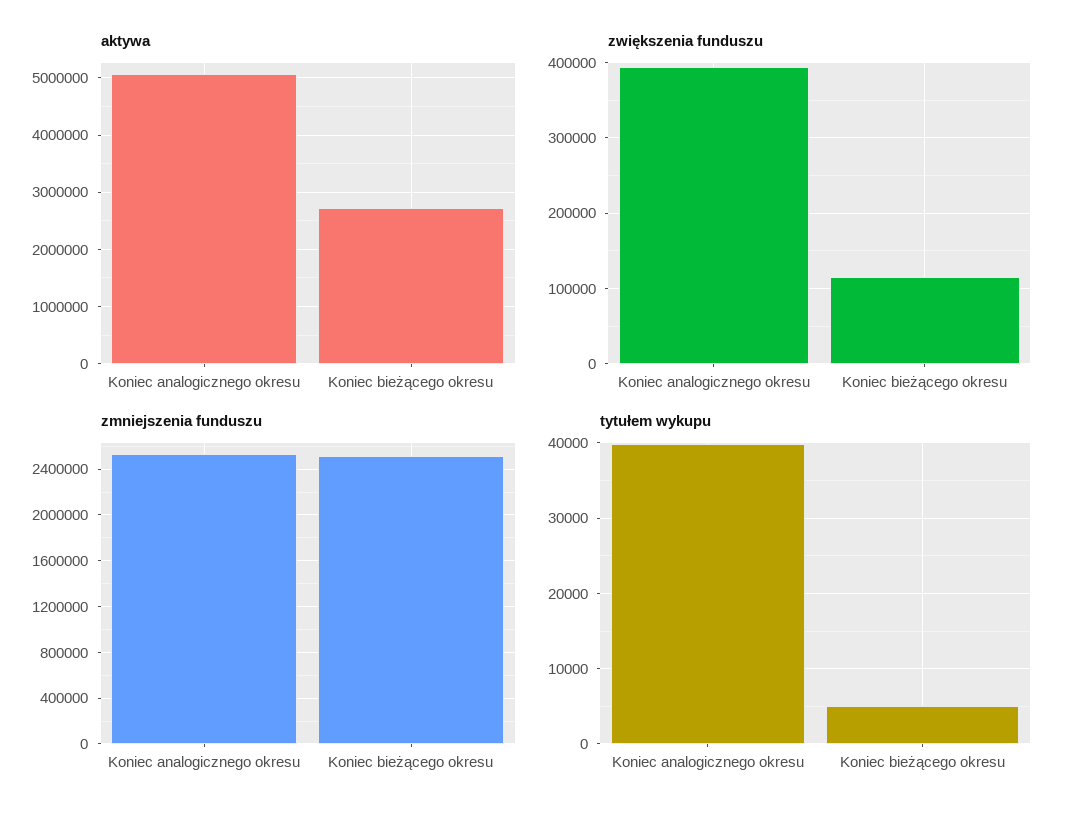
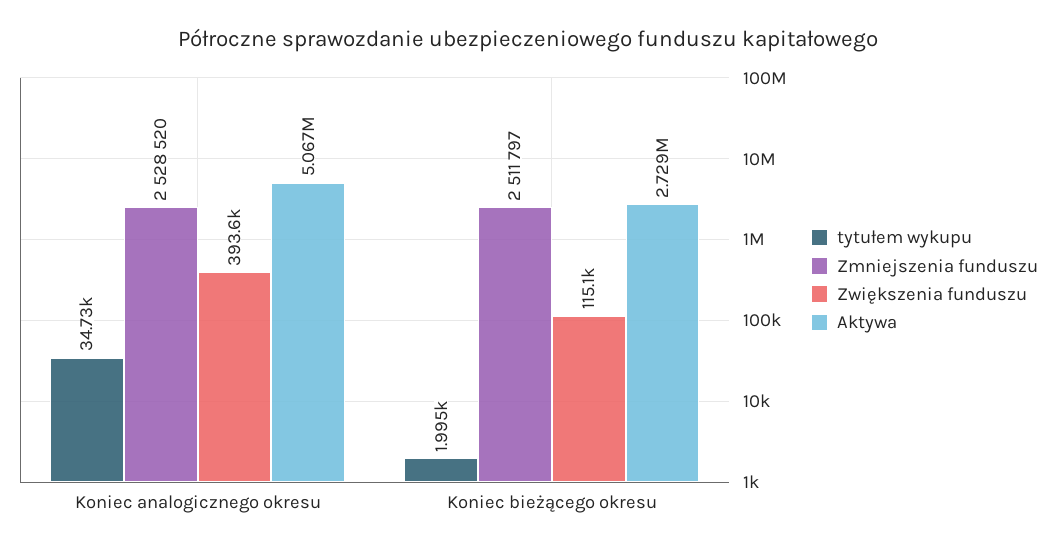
tytułem wykupu, Koniec analogicznego okresu: 40000 -> 34730
tytułem wykupu, Koniec bieżącego okresu: 5000 -> 1995

